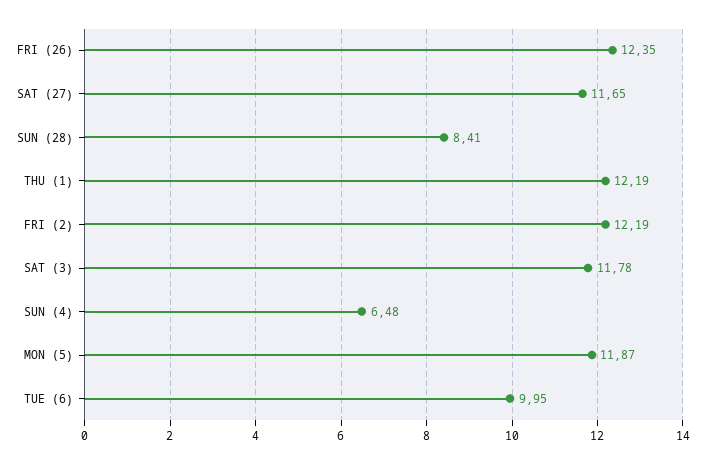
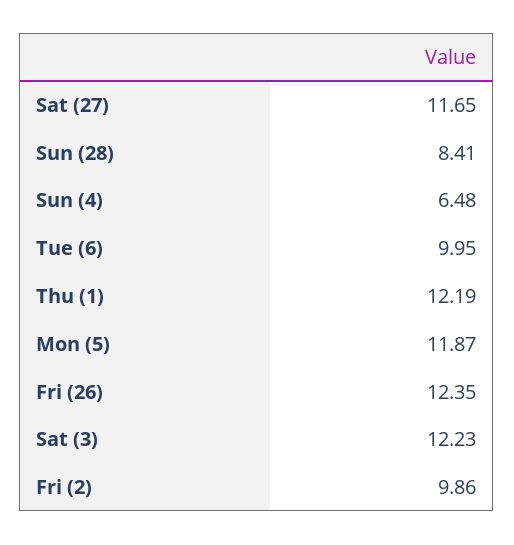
FRI (2): 12.19 -> 9.86
SAT (3): 11.78 -> 12.23

